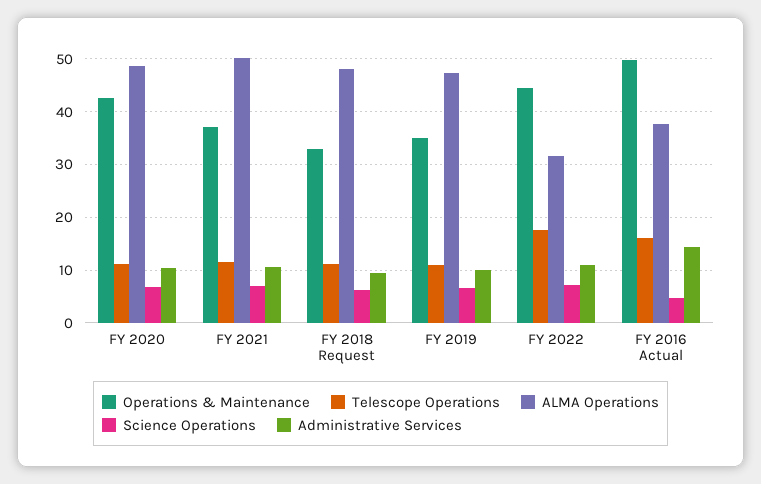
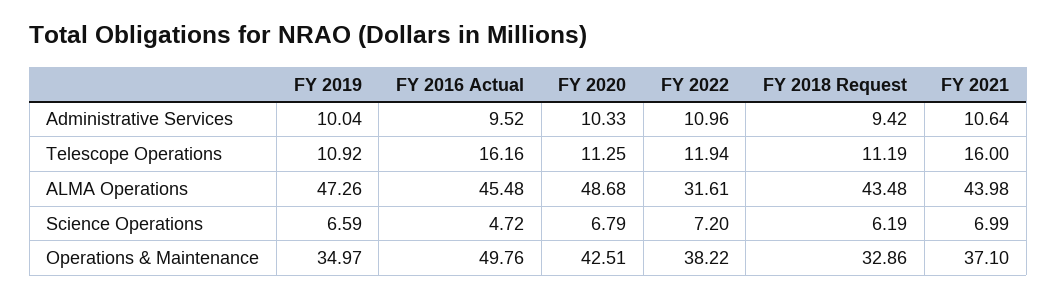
Telescope Operations, FY 2021: 12 -> 16
ALMA Operations, FY 2021: 50 -> 43.98
ALMA Operations, FY 2018 Request: 48 -> 43.48
Operations & Maintenance, FY 2022: 44 -> 38.22
Telescope Operations, FY 2022: 18 -> 11.94
ALMA Operations, FY 2016 Actual: 38 -> 45.48
Administrative Services, FY 2016 Actual: 14 -> 9.52

